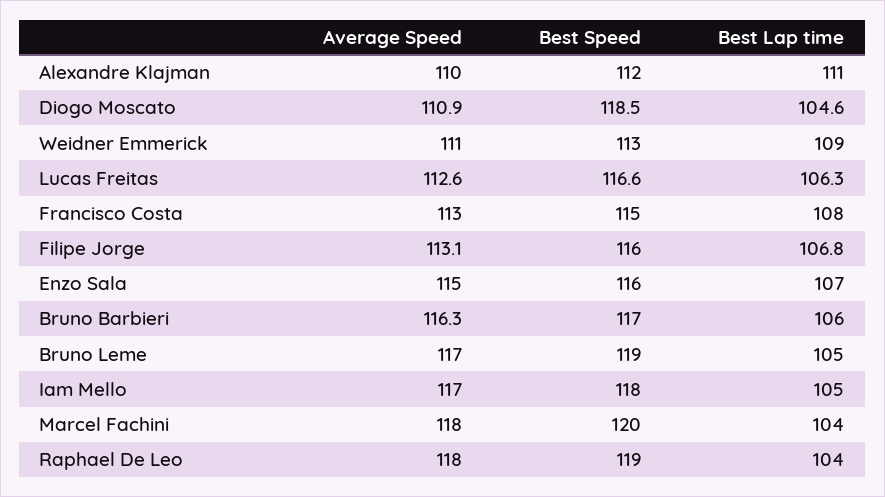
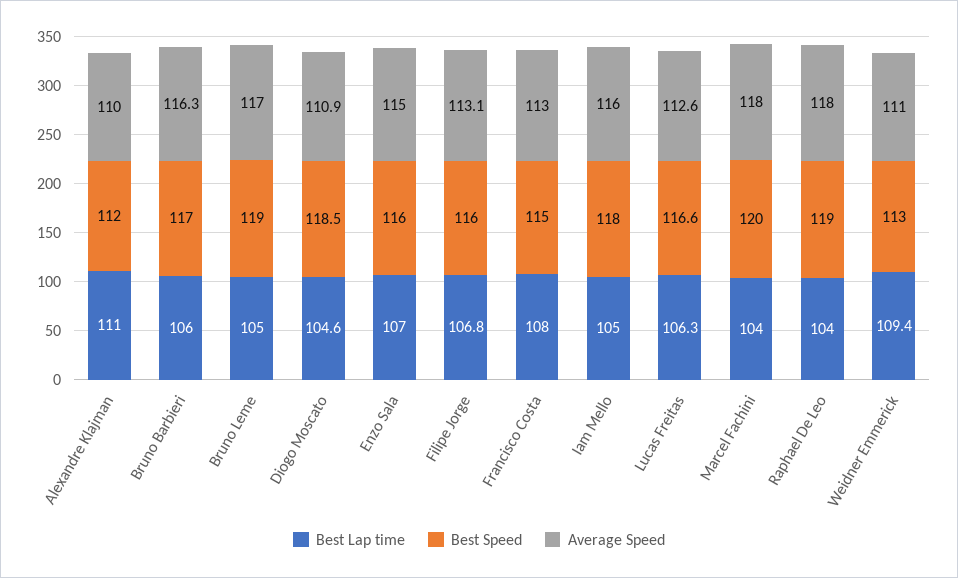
Best Lap time, Weidner Emmerick: 109 -> 109.4
Average Speed, Iam Mello: 117 -> 116

